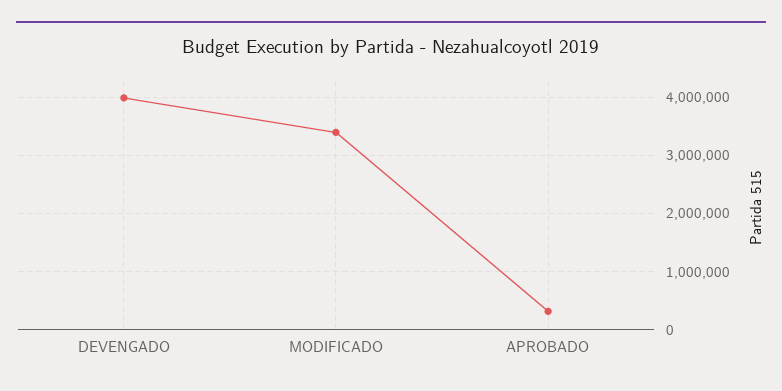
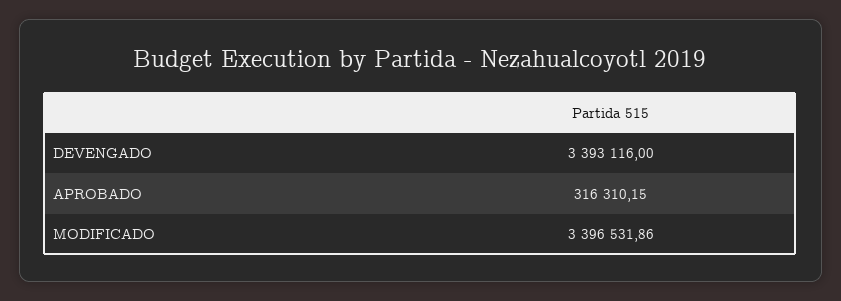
DEVENGADO: 4000000 -> 3393116

